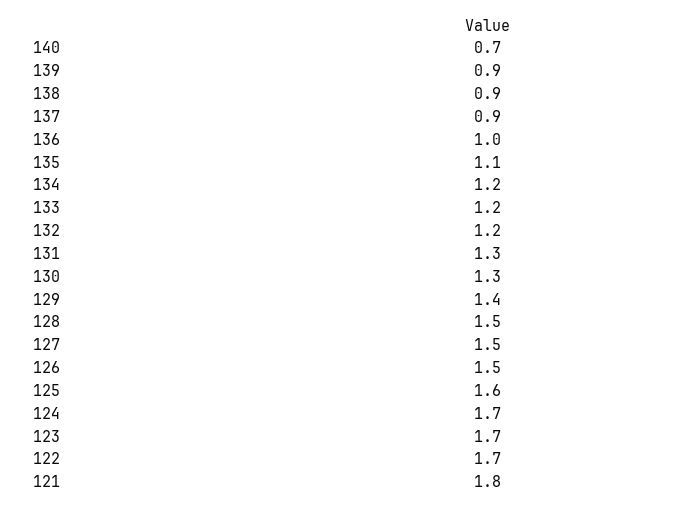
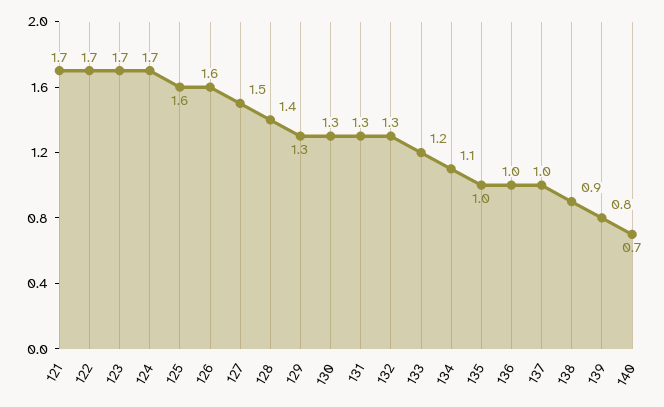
139: 0.9 -> 0.8
137: 0.9 -> 1
135: 1.1 -> 1
134: 1.2 -> 1.1
132: 1.2 -> 1.3
129: 1.4 -> 1.3
128: 1.5 -> 1.4
126: 1.5 -> 1.6
121: 1.8 -> 1.7

